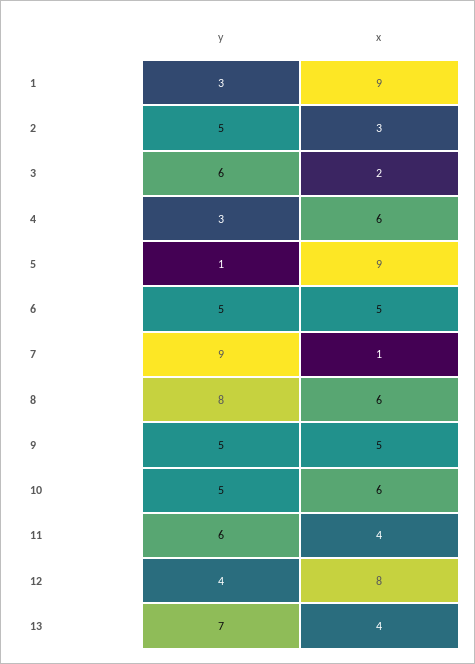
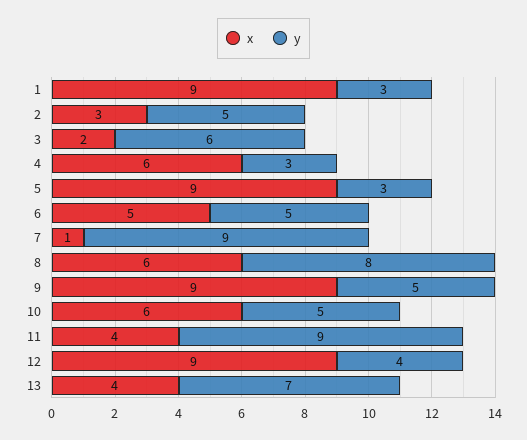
y, 5: 1 -> 3
x, 9: 5 -> 9
y, 11: 6 -> 9
x, 12: 8 -> 9

